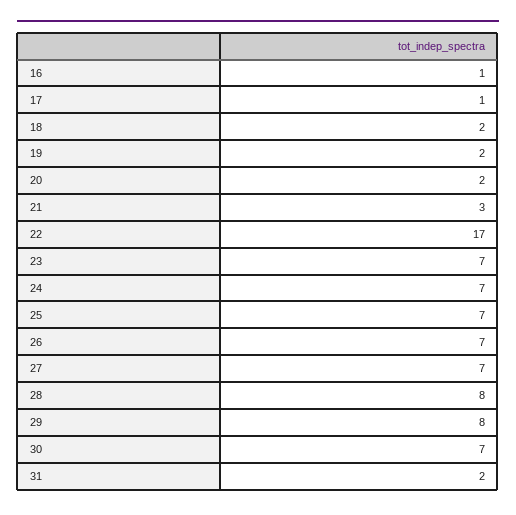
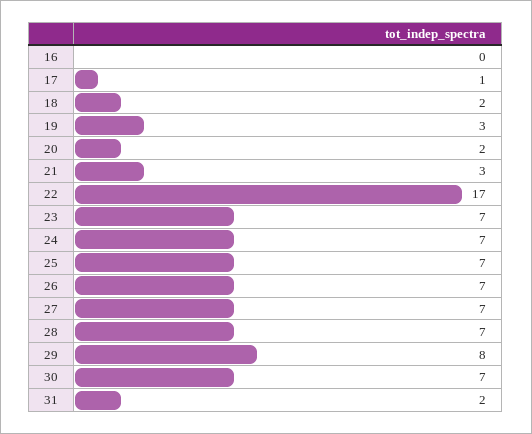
16: 1 -> 0
19: 2 -> 3
28: 8 -> 7

